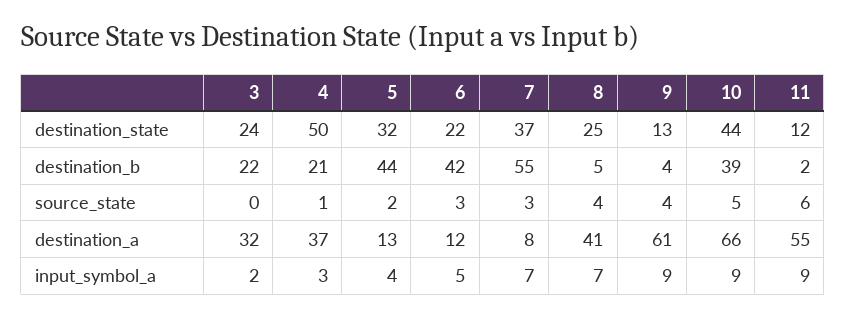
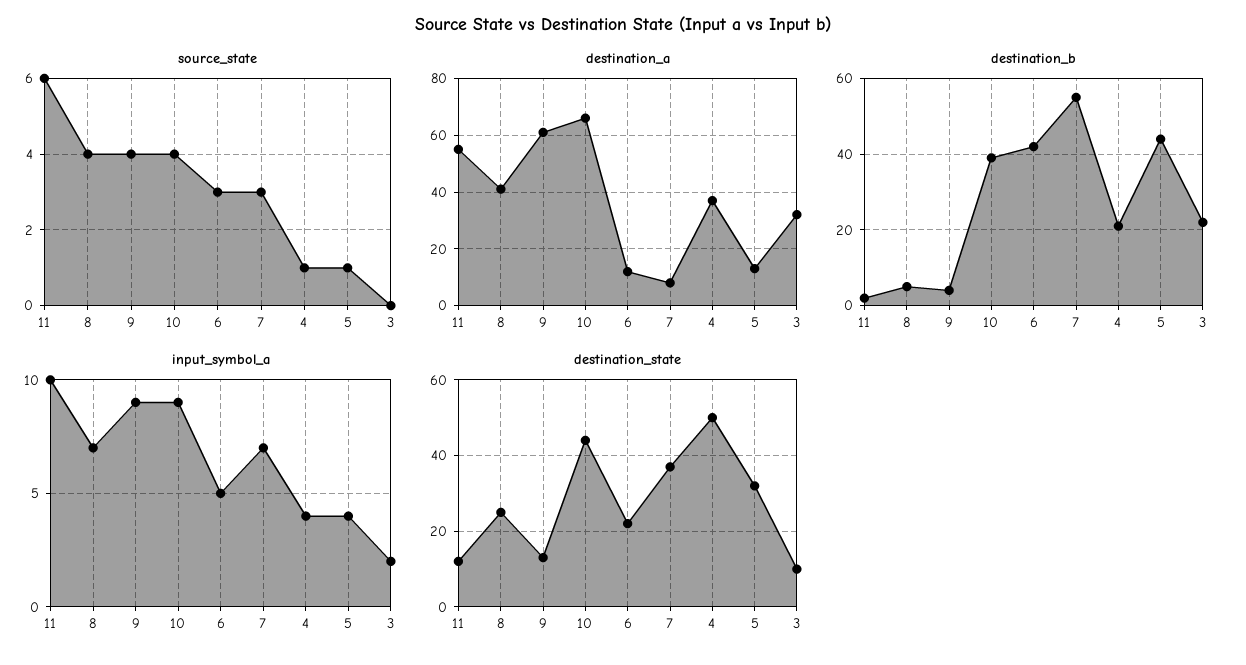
destination_state, 3: 24 -> 10
source_state, 5: 2 -> 1
source_state, 10: 5 -> 4
input_symbol_a, 4: 3 -> 4
input_symbol_a, 11: 9 -> 10

